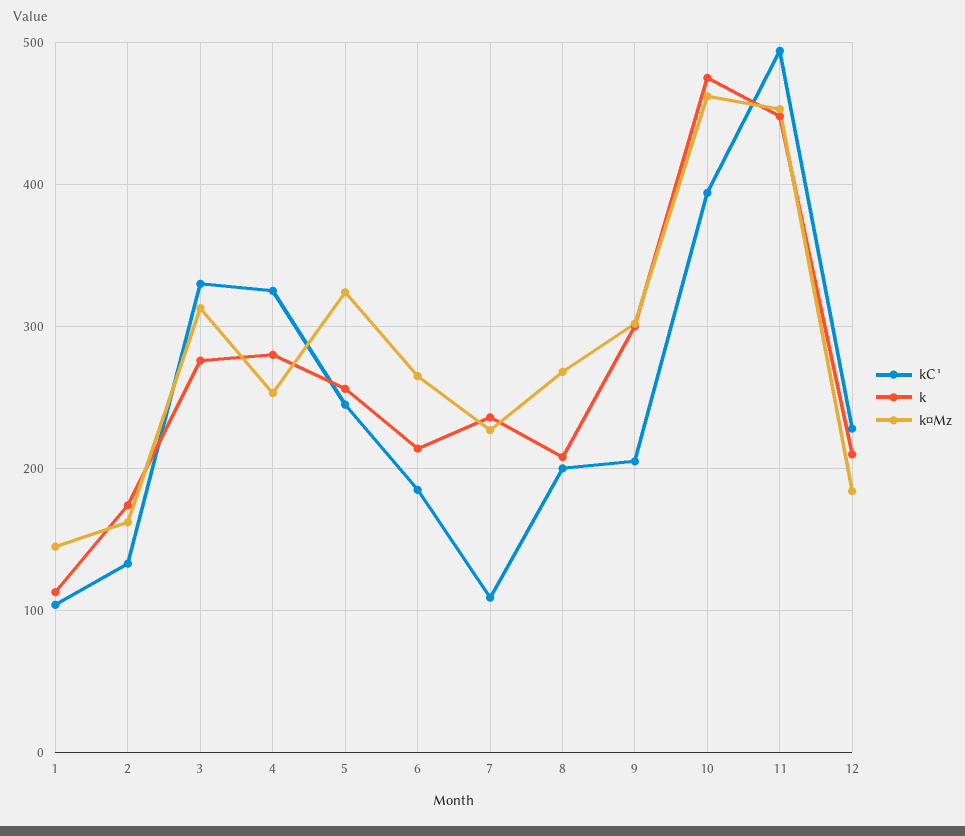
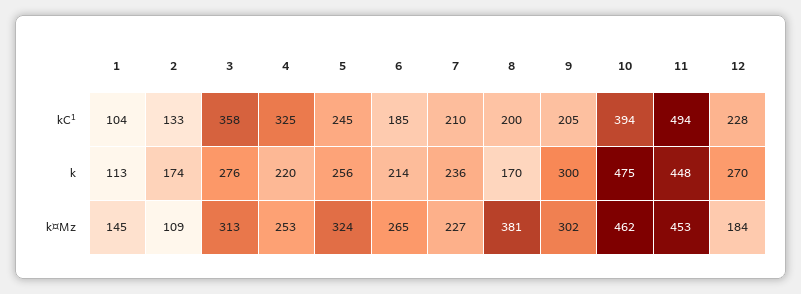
k¤Mz, 2: 160 -> 109
kC¹, 3: 330 -> 358
k, 4: 280 -> 220
kC¹, 7: 110 -> 210
k, 8: 210 -> 170
k¤Mz, 8: 270 -> 381
k, 12: 210 -> 270

